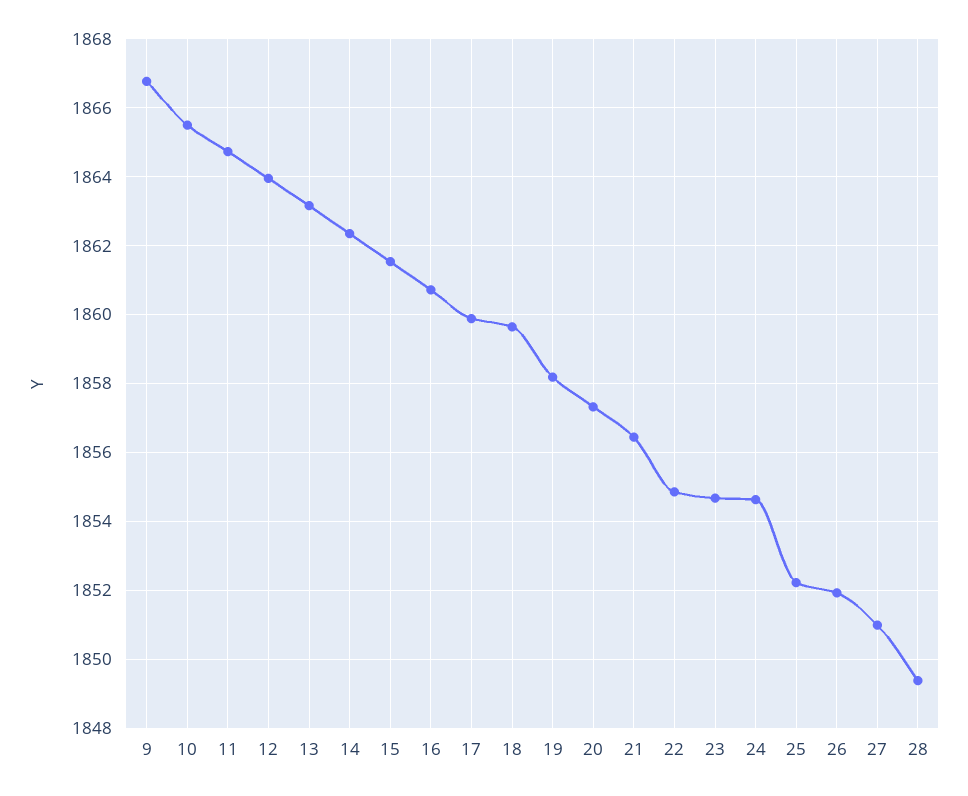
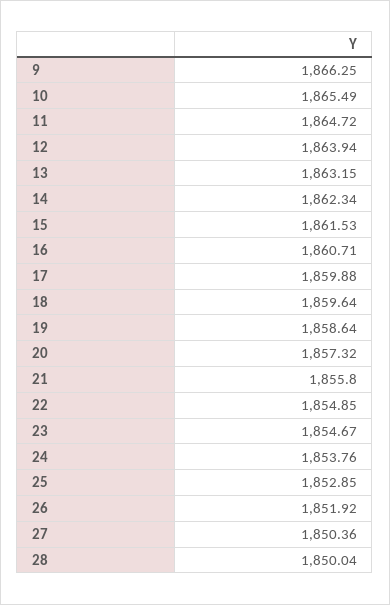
9: 1866.8 -> 1866.25
19: 1858.2 -> 1858.64
21: 1856.4 -> 1855.8
24: 1854.6 -> 1853.76
25: 1852.2 -> 1852.85
27: 1851 -> 1850.36
28: 1849.4 -> 1850.04

